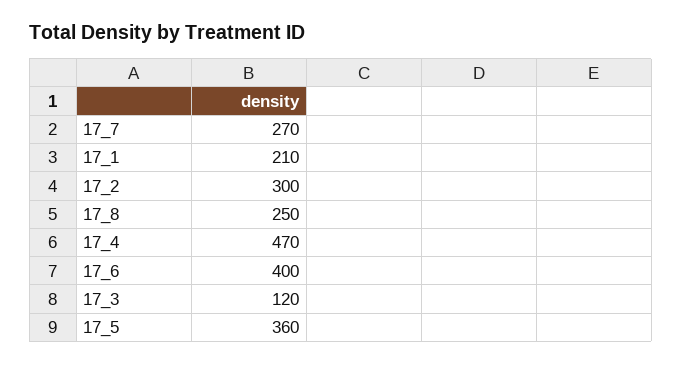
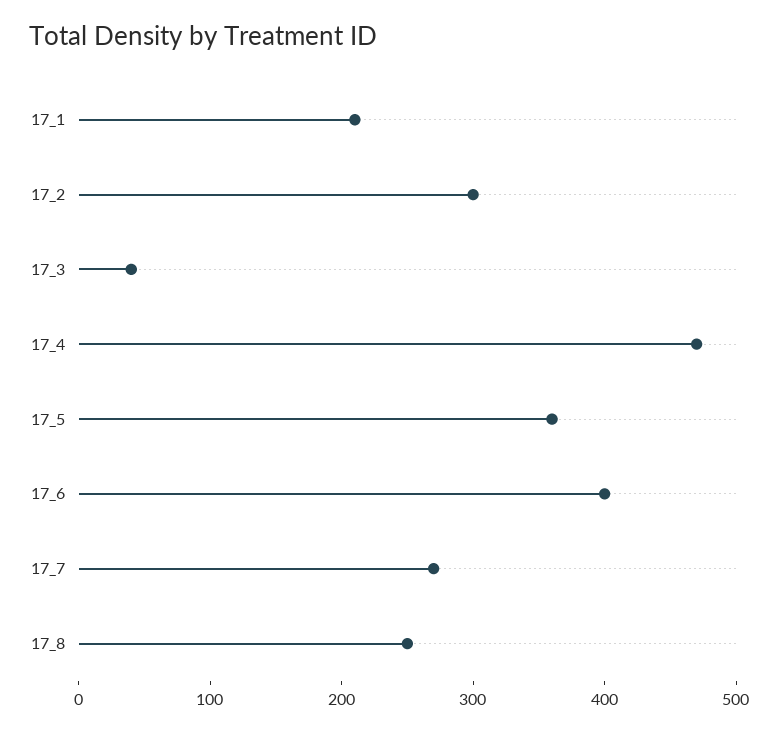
17_3: 120 -> 40

